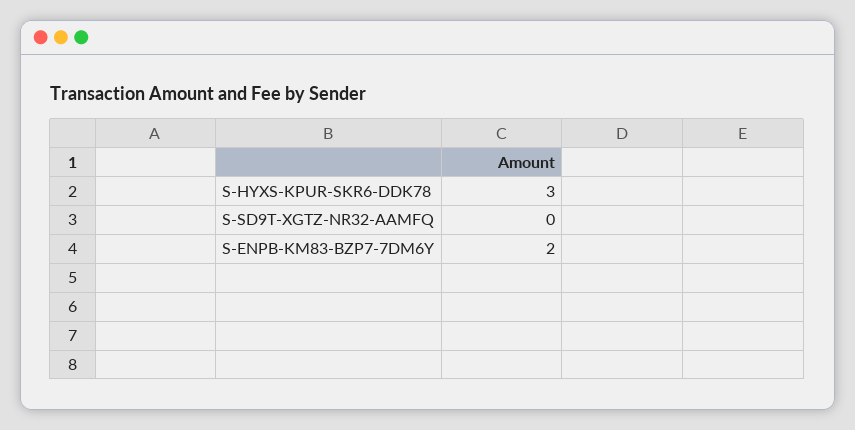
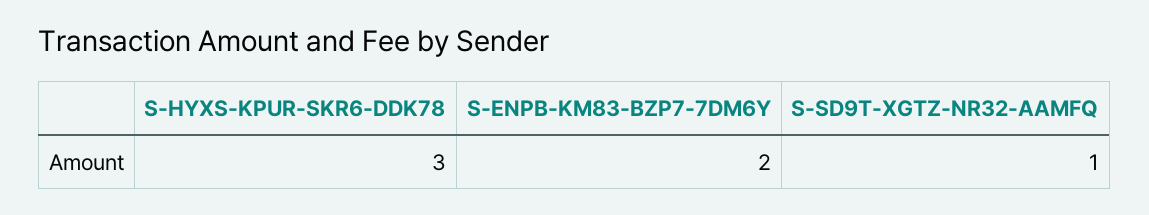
S-SD9T-XGTZ-NR32-AAMFQ: 0 -> 1

